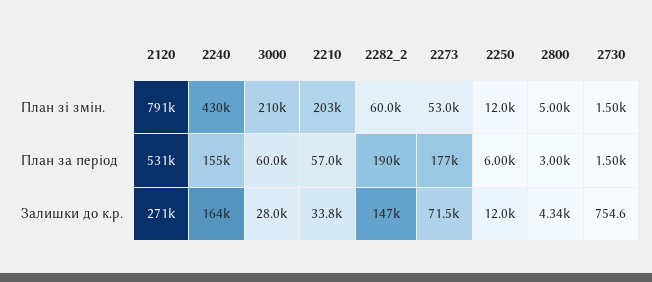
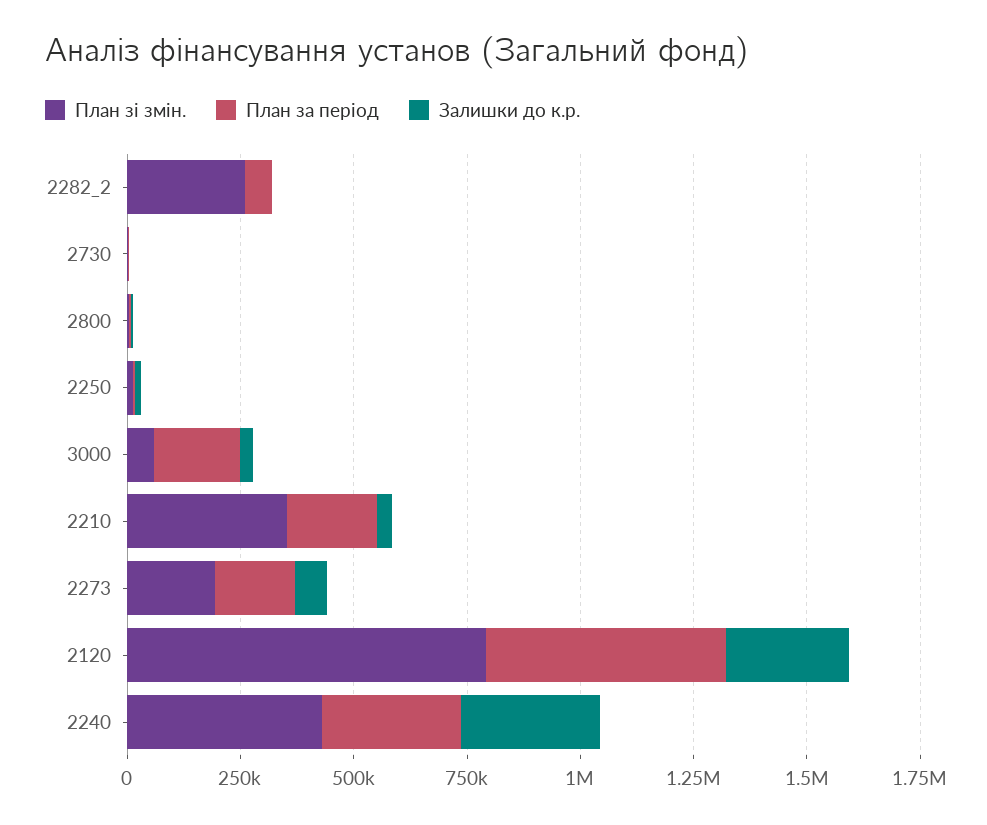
План зі змін., 3000: 210000 -> 50000
План зі змін., 2210: 203000 -> 350000
План зі змін., 2282_2: 60000 -> 250000
План зі змін., 2273: 53000 -> 200000
План за період, 2240: 155000 -> 300000
План за період, 3000: 60000 -> 200000
План за період, 2210: 57000 -> 200000
План за період, 2282_2: 190000 -> 50000
Залишки до к.р., 2240: 164000 -> 300000
Залишки до к.р., 2282_2: 147000 -> 0

